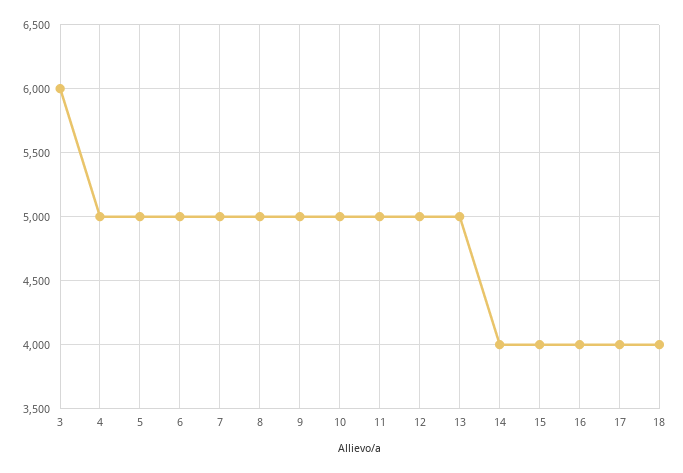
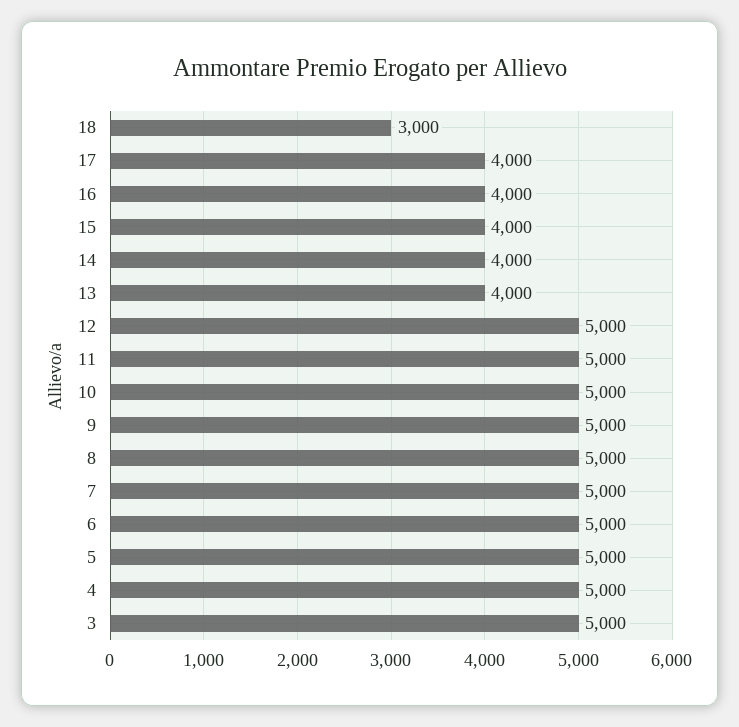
3: 6000 -> 5000
13: 5000 -> 4000
18: 4000 -> 3000

